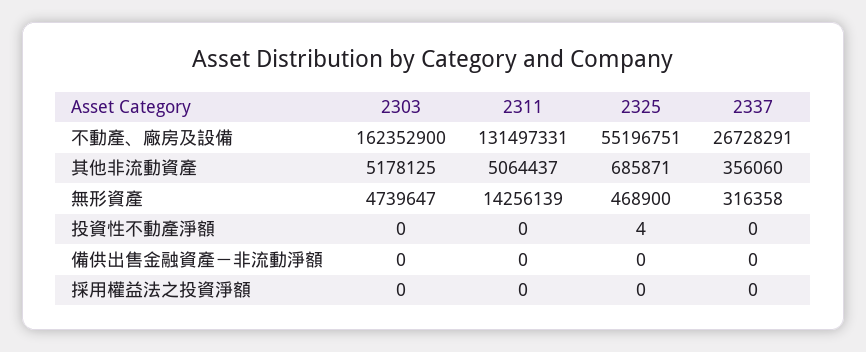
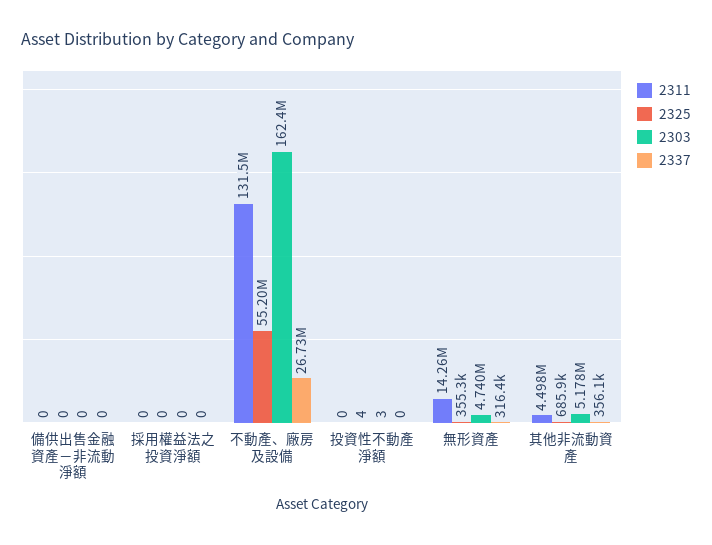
2311, 其他非流動資產: 5064437 -> 4498000
2325, 無形資產: 468900 -> 355300
2303, 投資性不動產淨額: 0 -> 3

